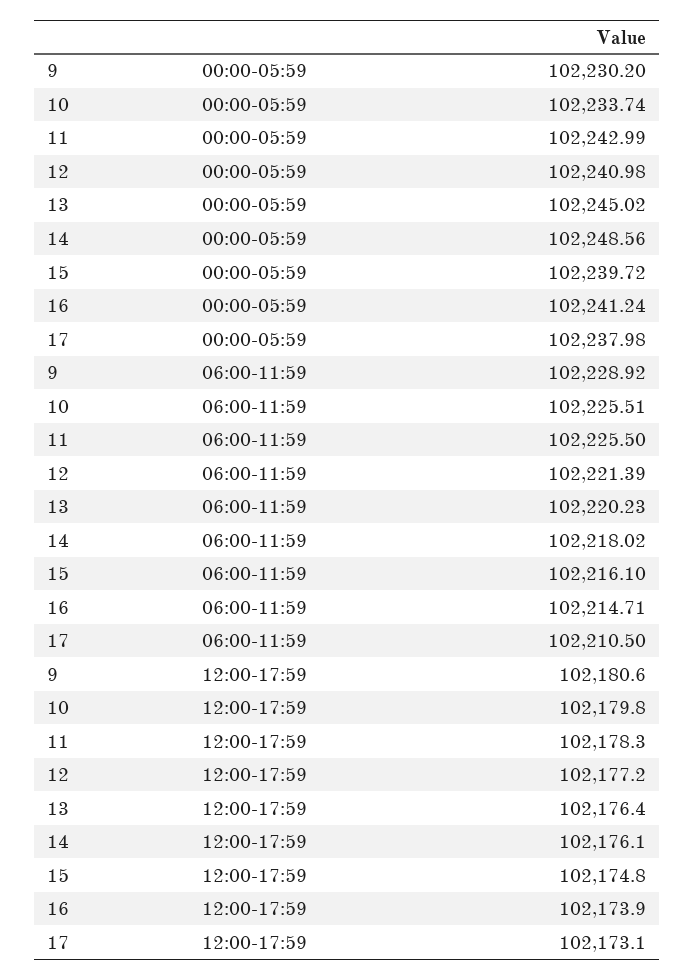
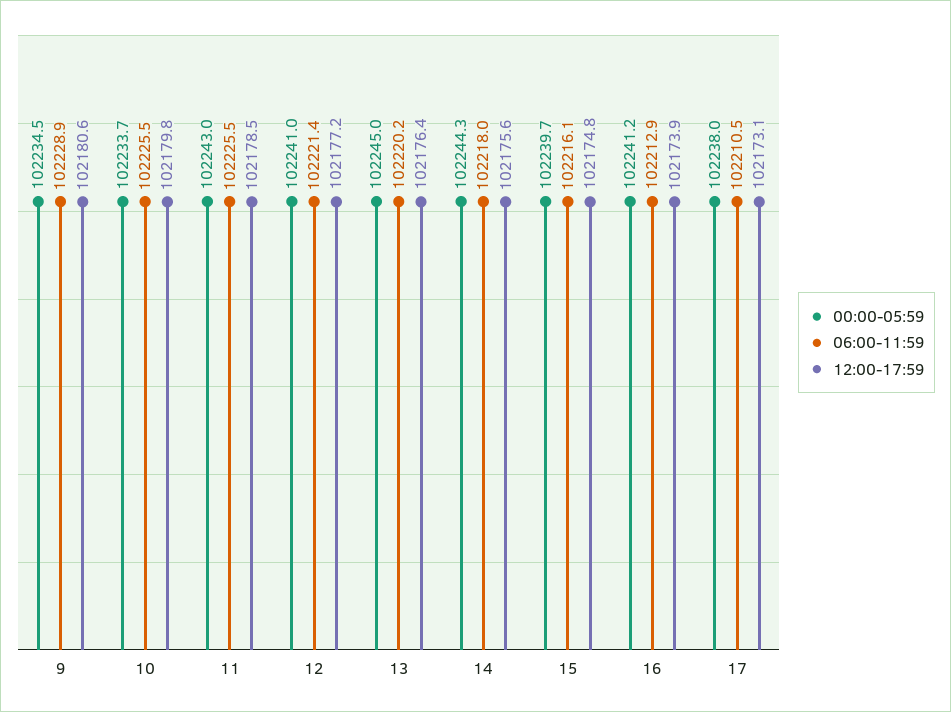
00:00-05:59, 9: 102230.2 -> 102234.5
00:00-05:59, 14: 102248.56 -> 102244.3
06:00-11:59, 16: 102214.71 -> 102212.9
12:00-17:59, 11: 102178.3 -> 102178.5
12:00-17:59, 14: 102176.1 -> 102175.6

